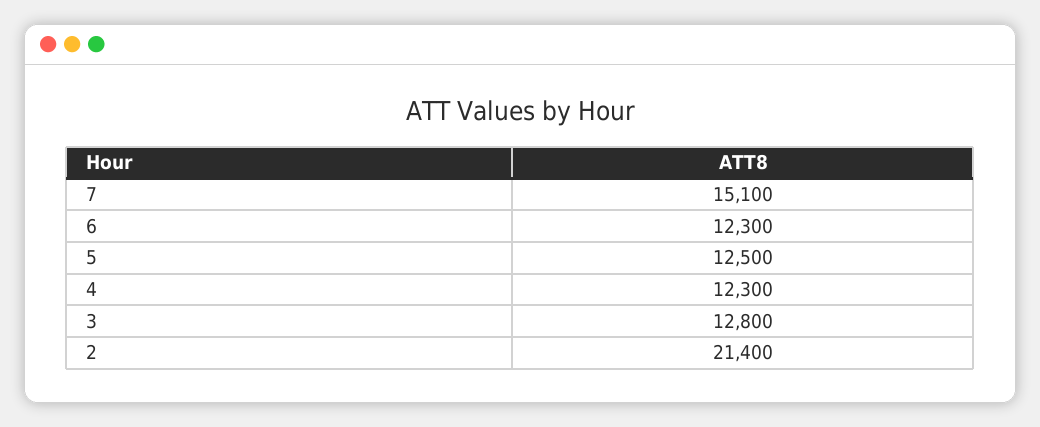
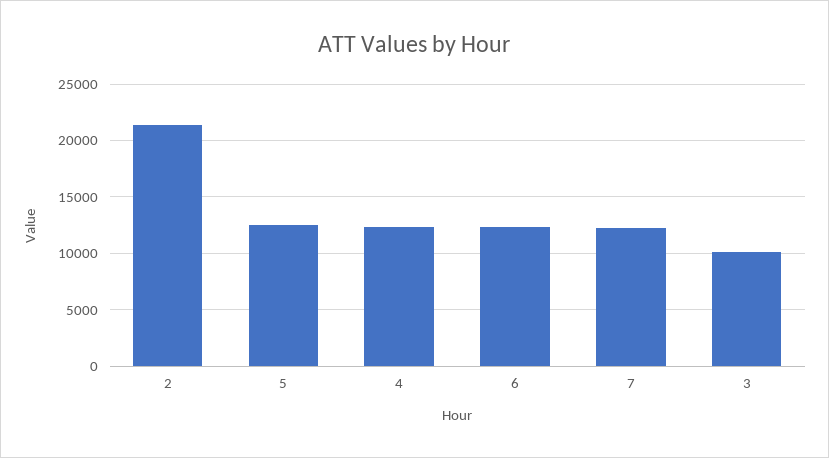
7: 15100 -> 12000
3: 12800 -> 10000

